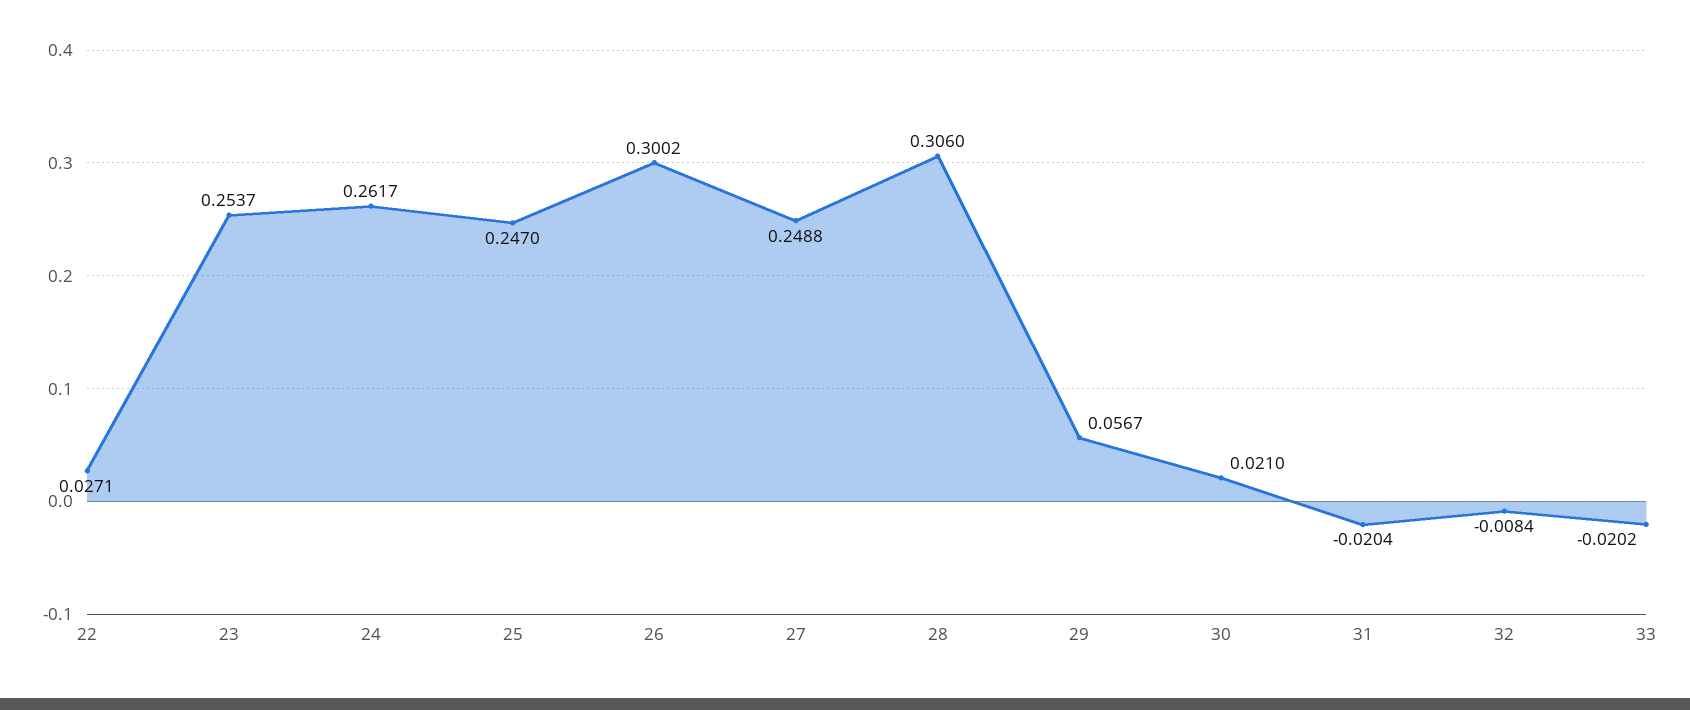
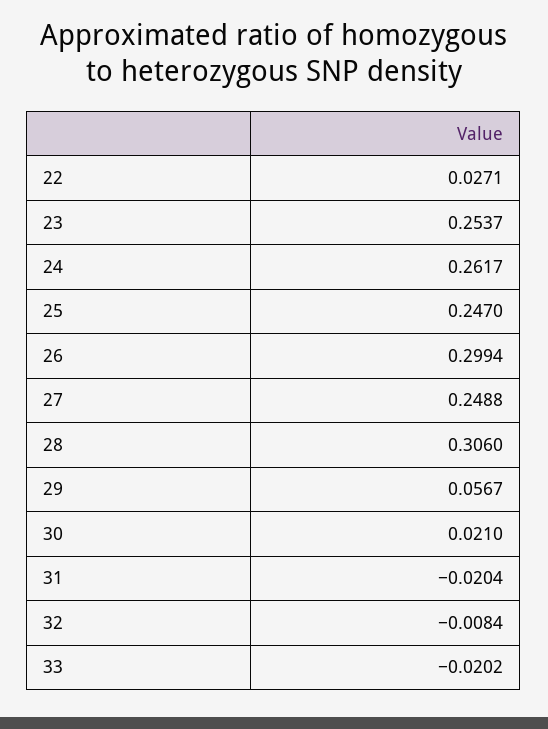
26: 0.3002 -> 0.2994

